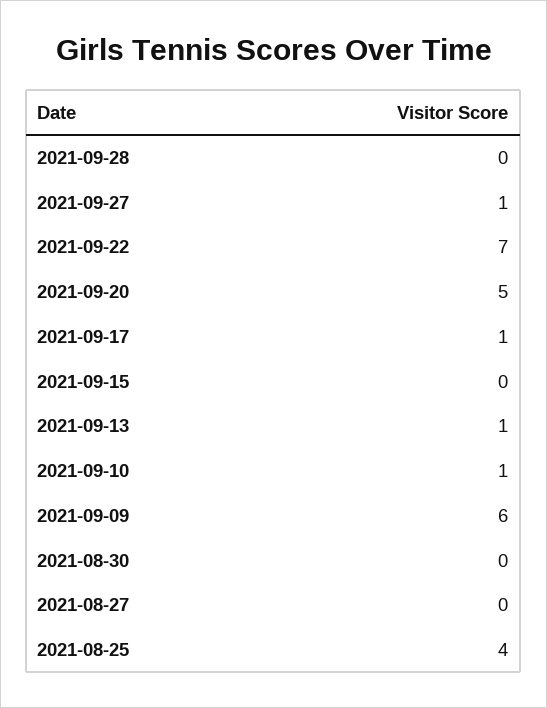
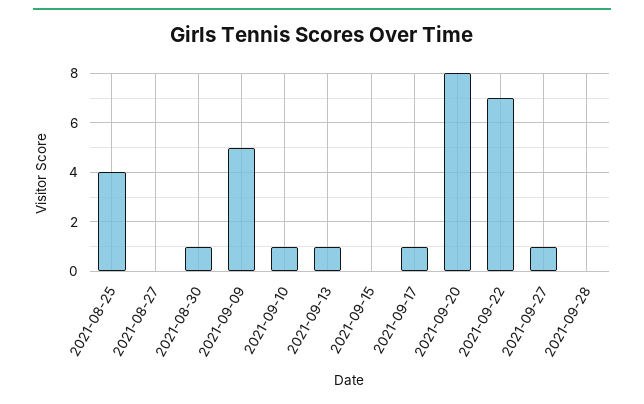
2021-09-20: 5 -> 8
2021-09-09: 6 -> 5
2021-08-30: 0 -> 1

